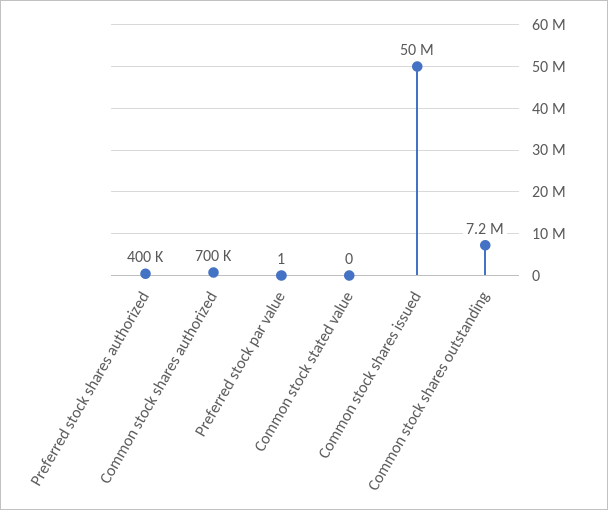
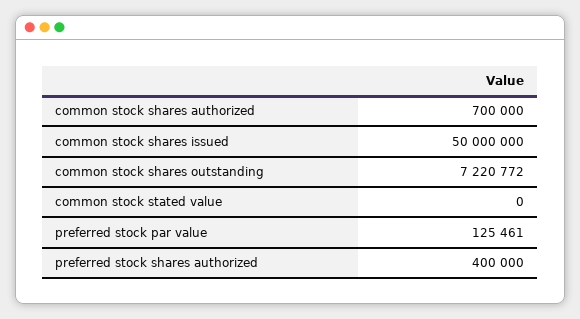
Preferred stock par value: 1 -> 125461

